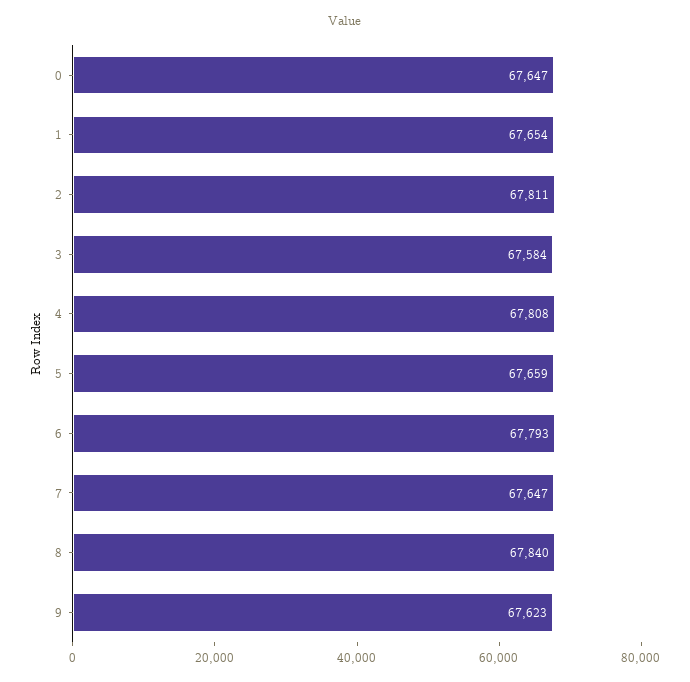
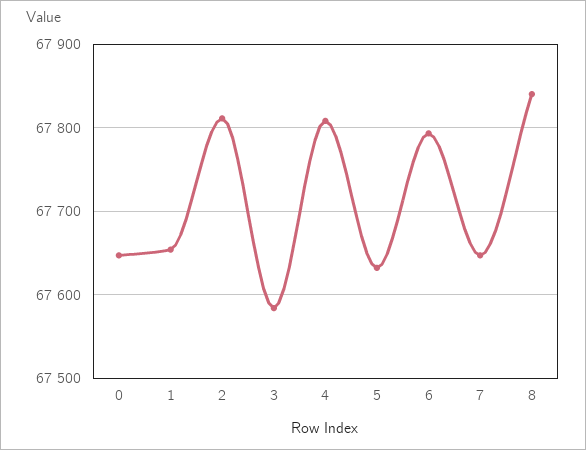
5: 67659 -> 67630
9: 67623 -> none

